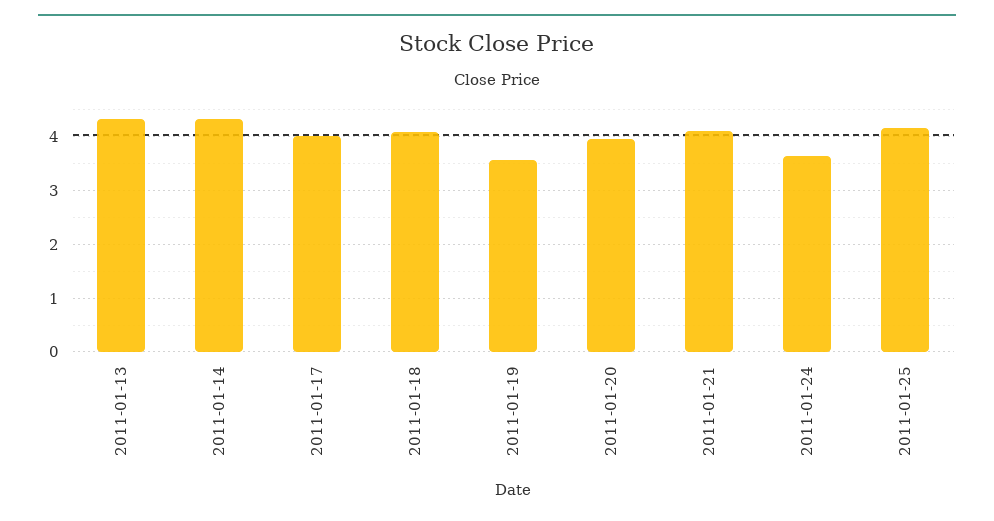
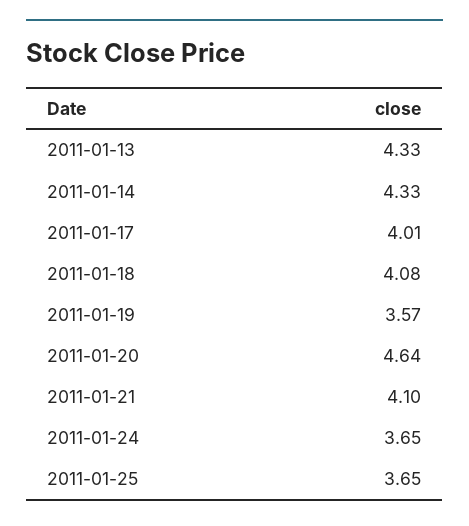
2011-01-20: 4 -> 4.64
2011-01-25: 4.2 -> 3.65

